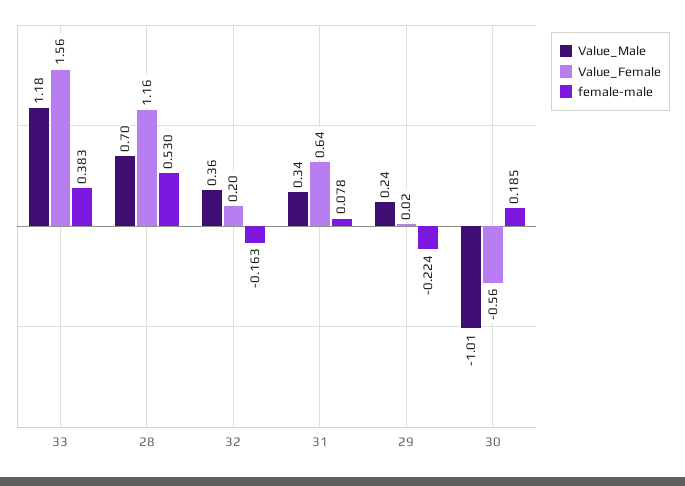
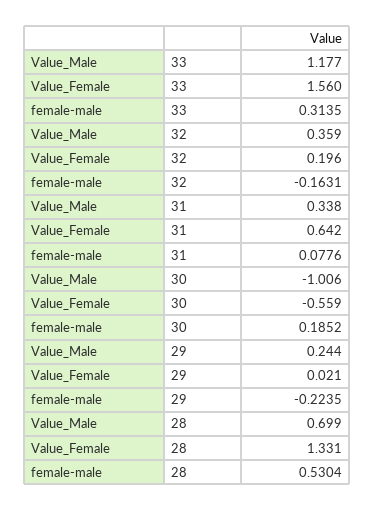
female-male, 33: 0.383 -> 0.3135
Value_Female, 28: 1.16 -> 1.331

